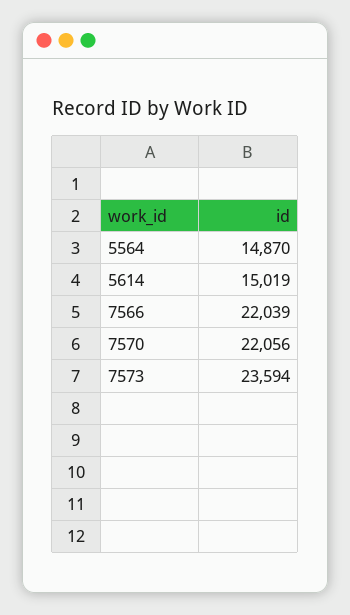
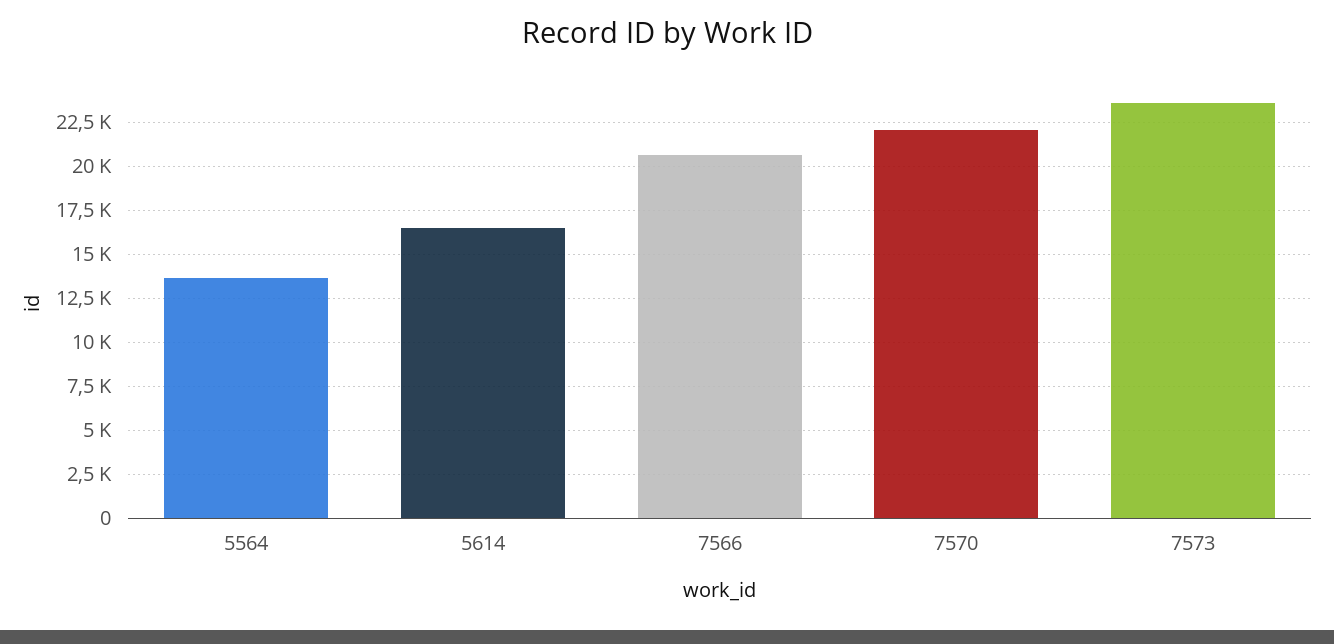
5564: 14870 -> 13500
5614: 15019 -> 16500
7566: 22039 -> 20500

